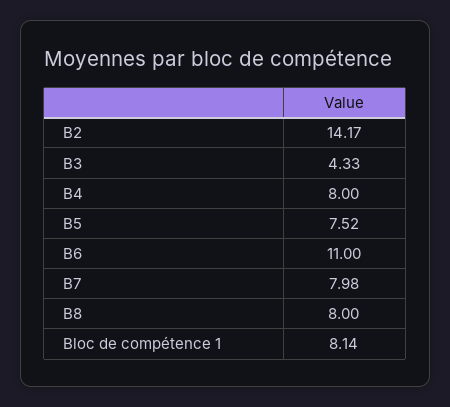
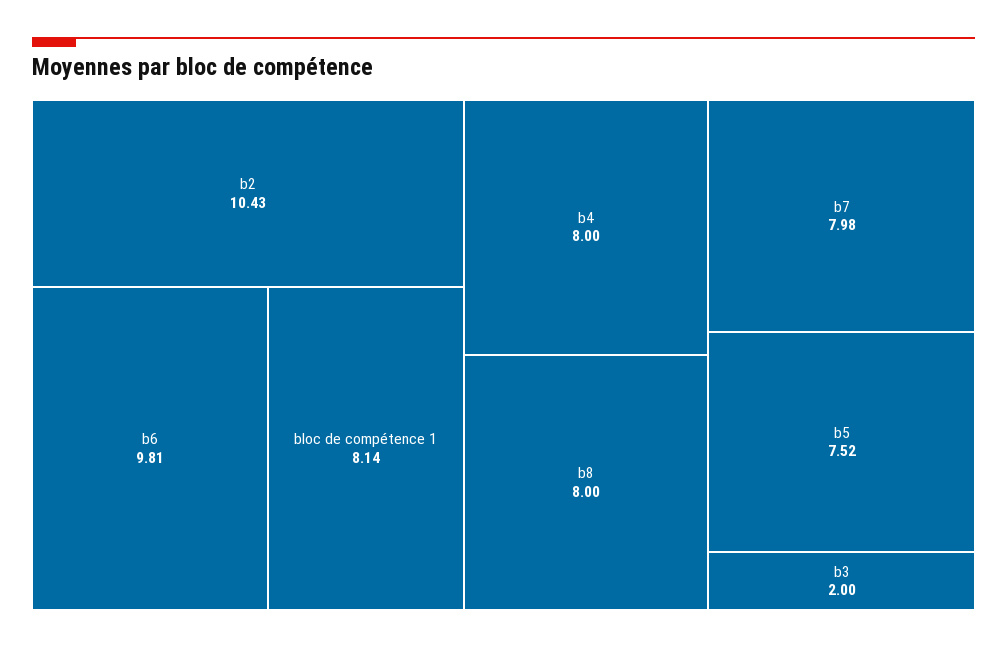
B2: 14.17 -> 10.43
B3: 4.33 -> 2
B6: 11 -> 9.81

